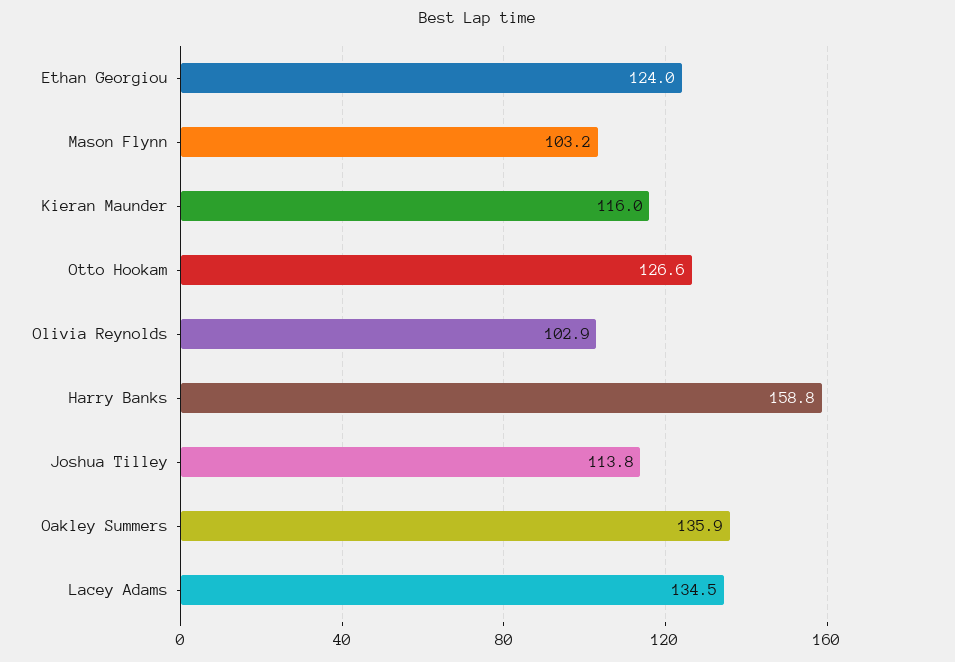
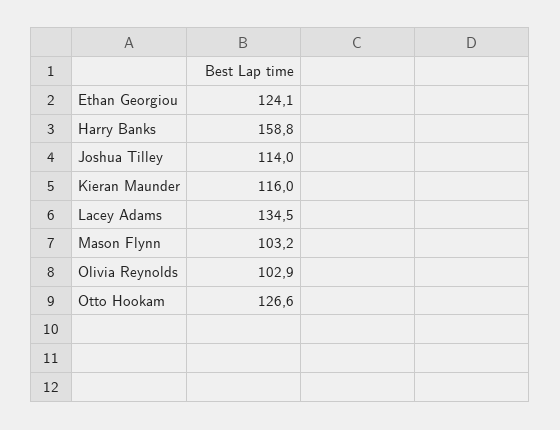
Ethan Georgiou: 124 -> 124.1
Joshua Tilley: 113.8 -> 114
Oakley Summers: 135.9 -> none

